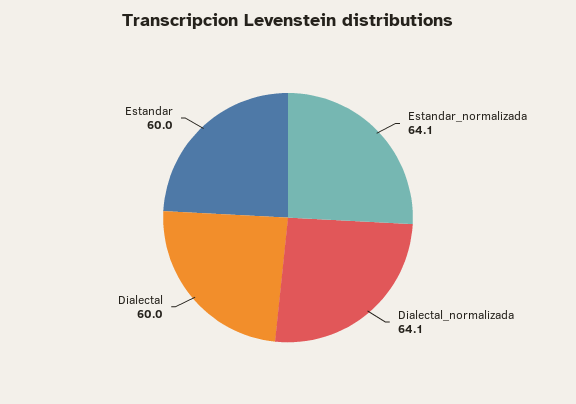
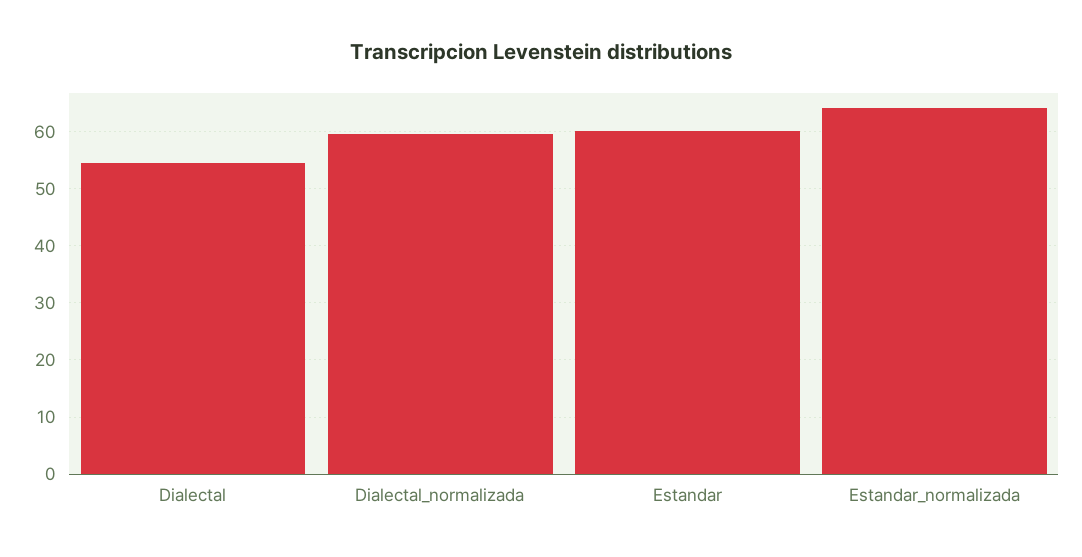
Dialectal_normalizada: 64.1 -> 60
Dialectal: 60 -> 54

